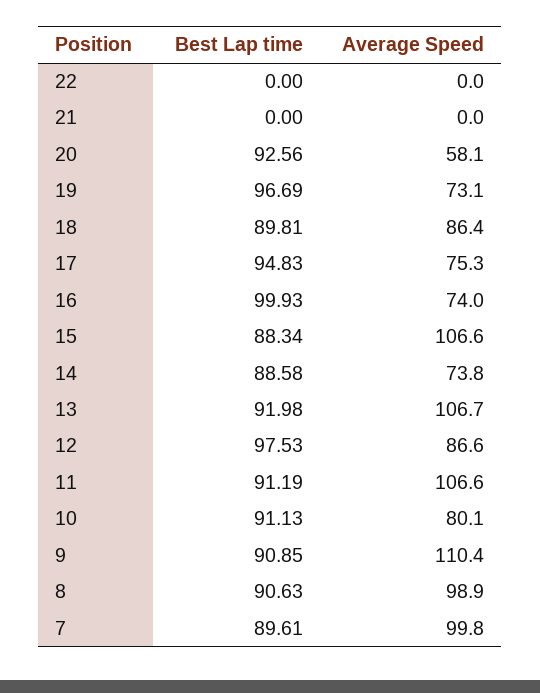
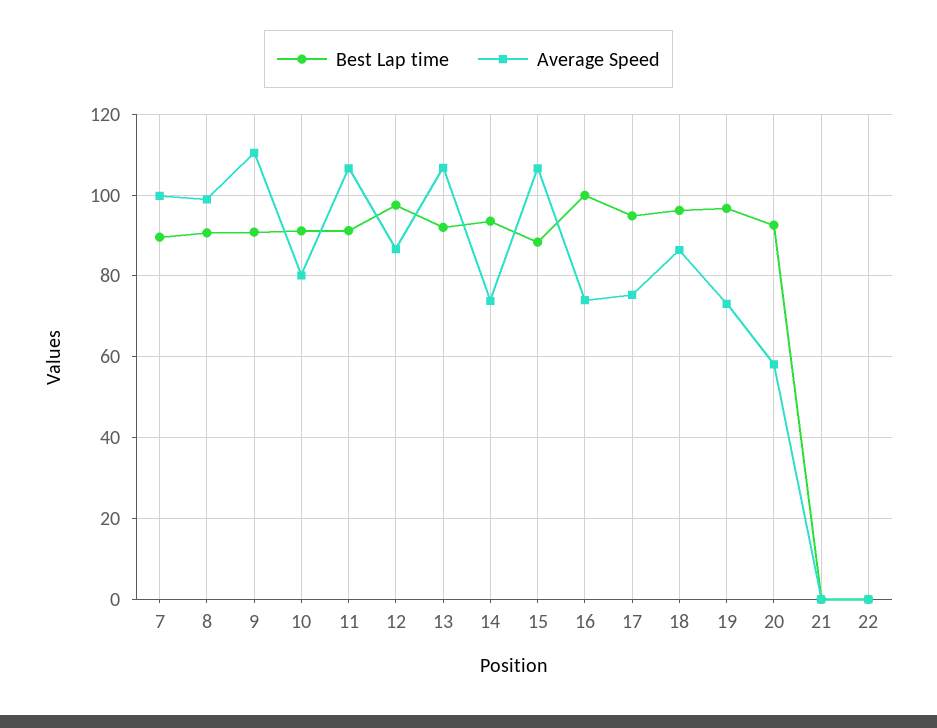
Best Lap time, 18: 89.81 -> 96
Best Lap time, 14: 88.58 -> 94

